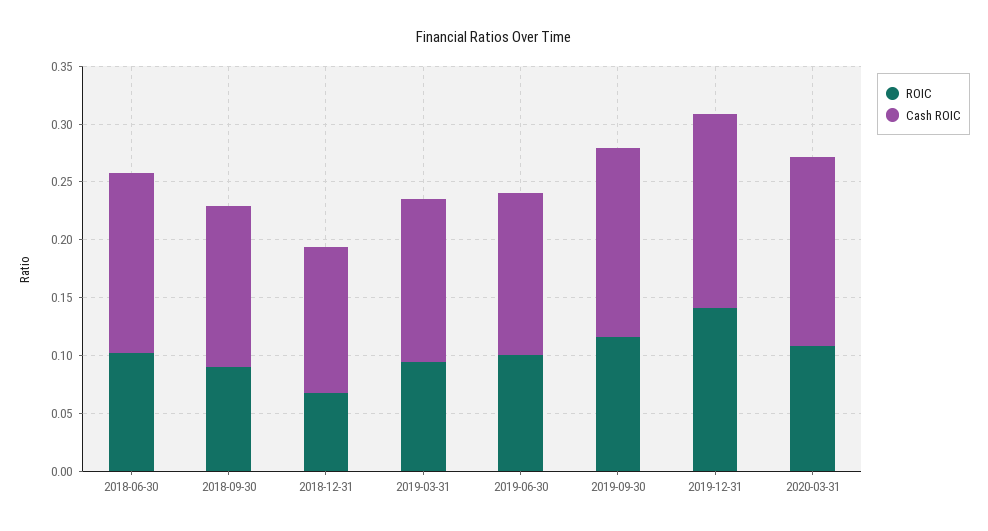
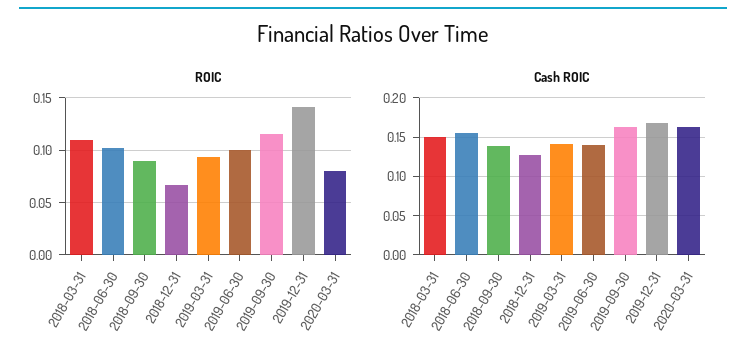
ROIC, 2020-03-31: 0.11 -> 0.08
ROIC, 2018-03-31: none -> 0.11
Cash ROIC, 2018-03-31: none -> 0.15

